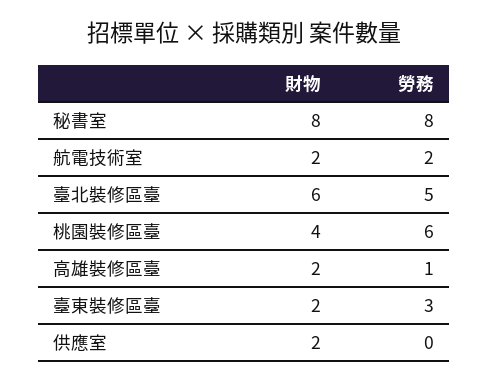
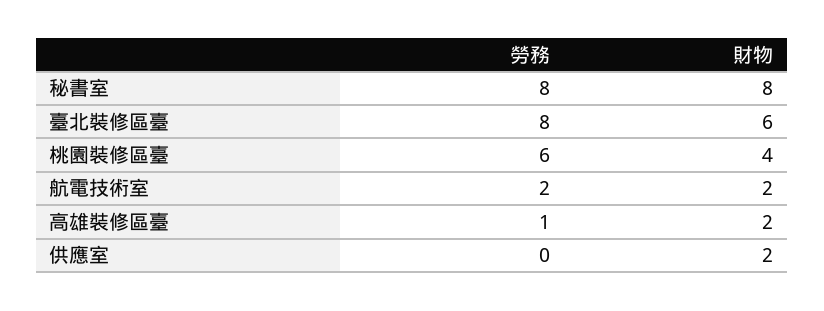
勞務, 臺北裝修區臺: 5 -> 8
財物, 臺東裝修區臺: 2 -> none
勞務, 臺東裝修區臺: 3 -> none

